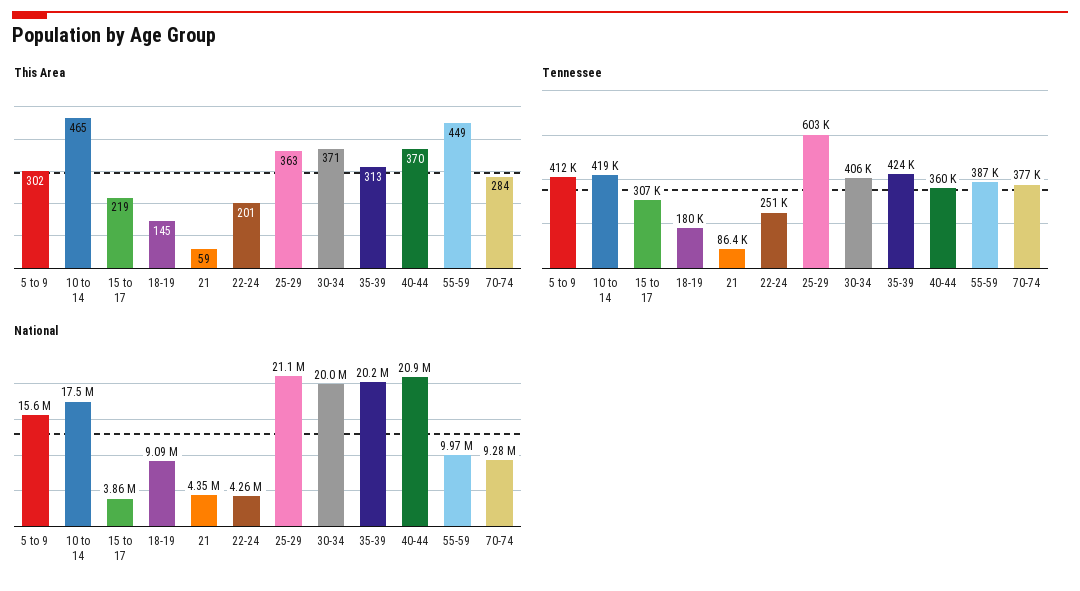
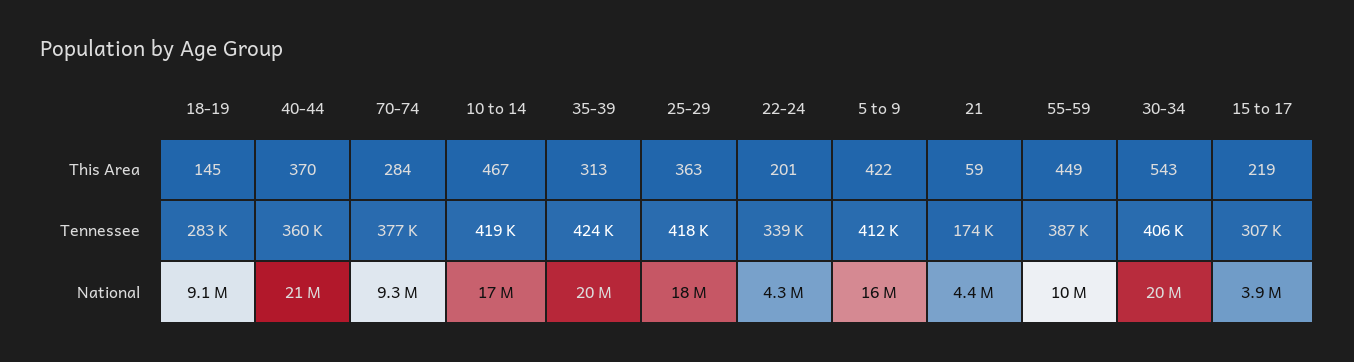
This Area, 5 to 9: 302 -> 422
This Area, 10 to 14: 465 -> 467
This Area, 30-34: 371 -> 543
Tennessee, 18-19: 180000 -> 283000
Tennessee, 21: 86400 -> 174000
Tennessee, 22-24: 251000 -> 339000
Tennessee, 25-29: 603000 -> 418000
National, 25-29: 21100000 -> 18000000

